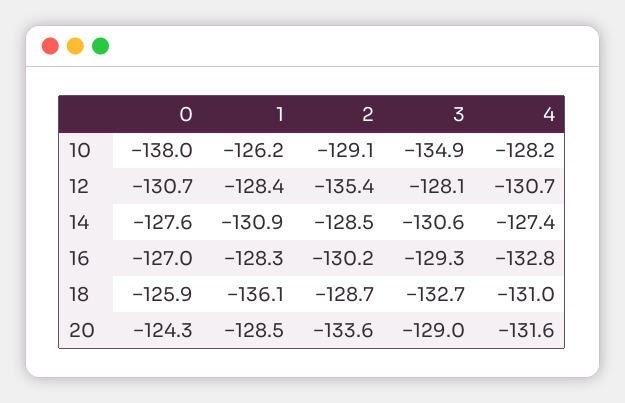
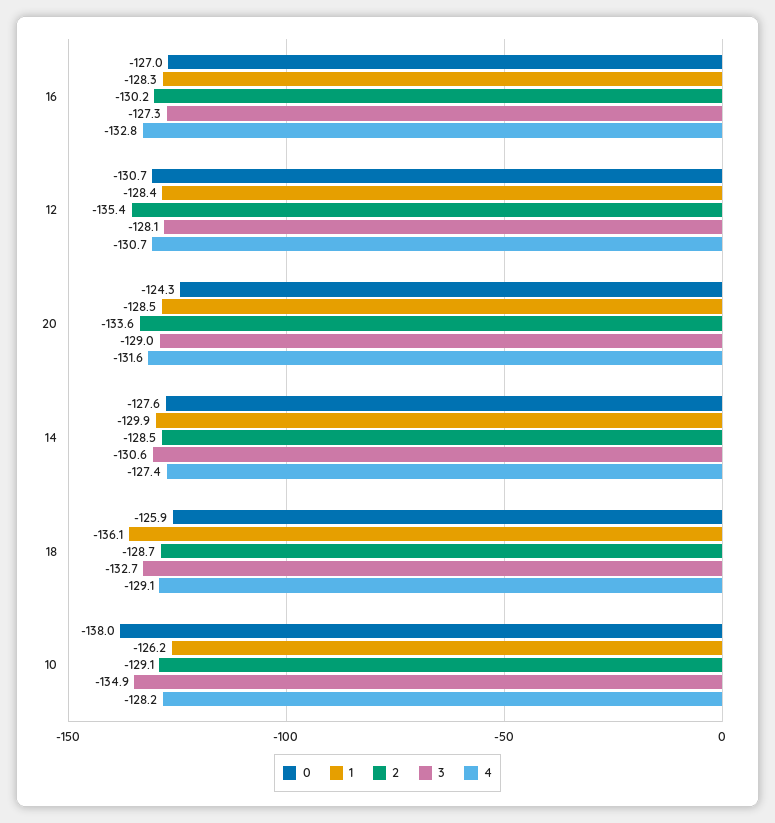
1, 14: -130.9 -> -129.9
3, 16: -129.3 -> -127.3
4, 18: -131 -> -129.1

